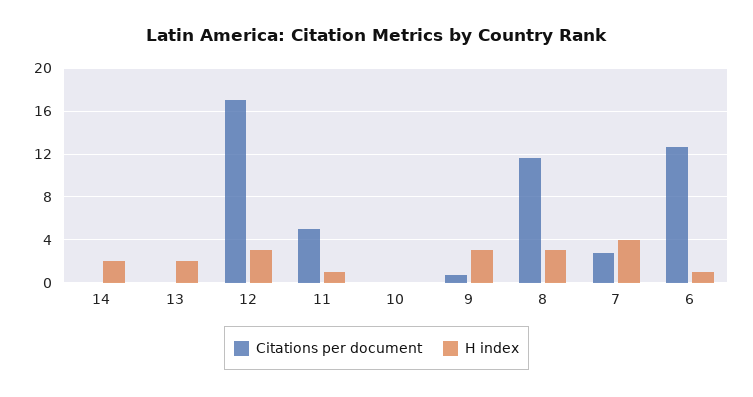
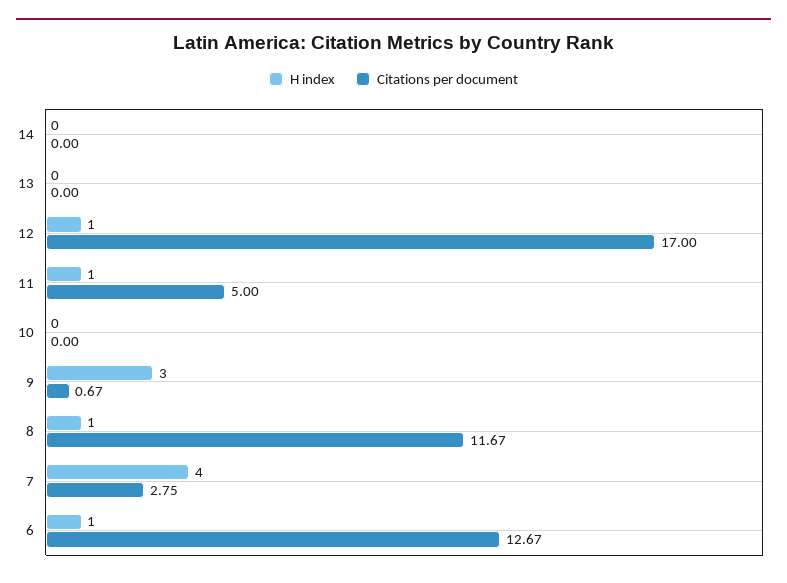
H index, 14: 2 -> 0
H index, 13: 2 -> 0
H index, 12: 3 -> 1
H index, 8: 3 -> 1

